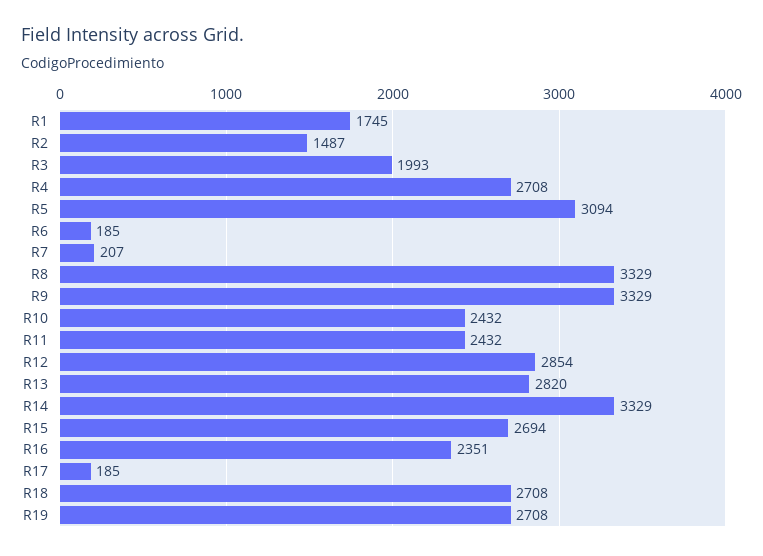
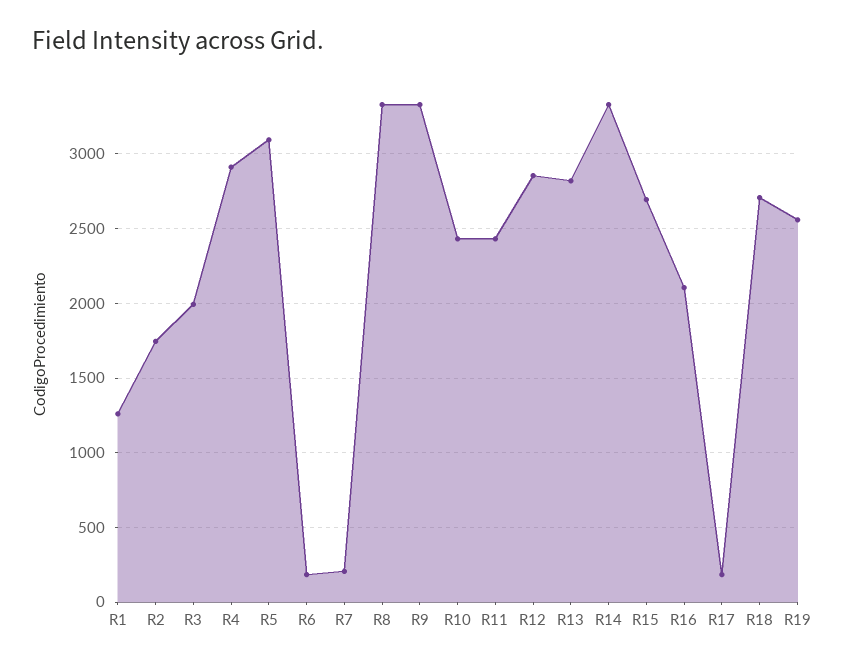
R1: 1745 -> 1250
R2: 1487 -> 1750
R4: 2708 -> 2900
R16: 2351 -> 2100
R19: 2708 -> 2550

